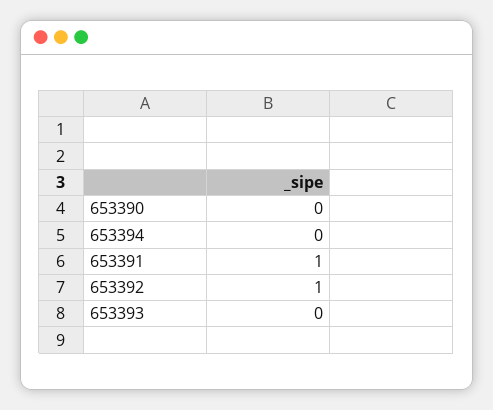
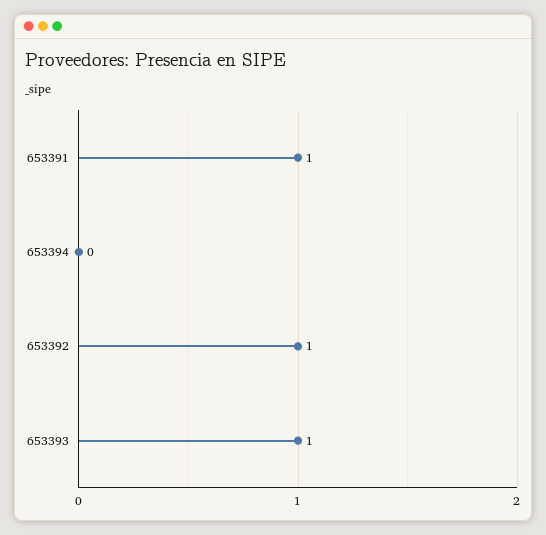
653390: 0 -> none
653393: 0 -> 1

